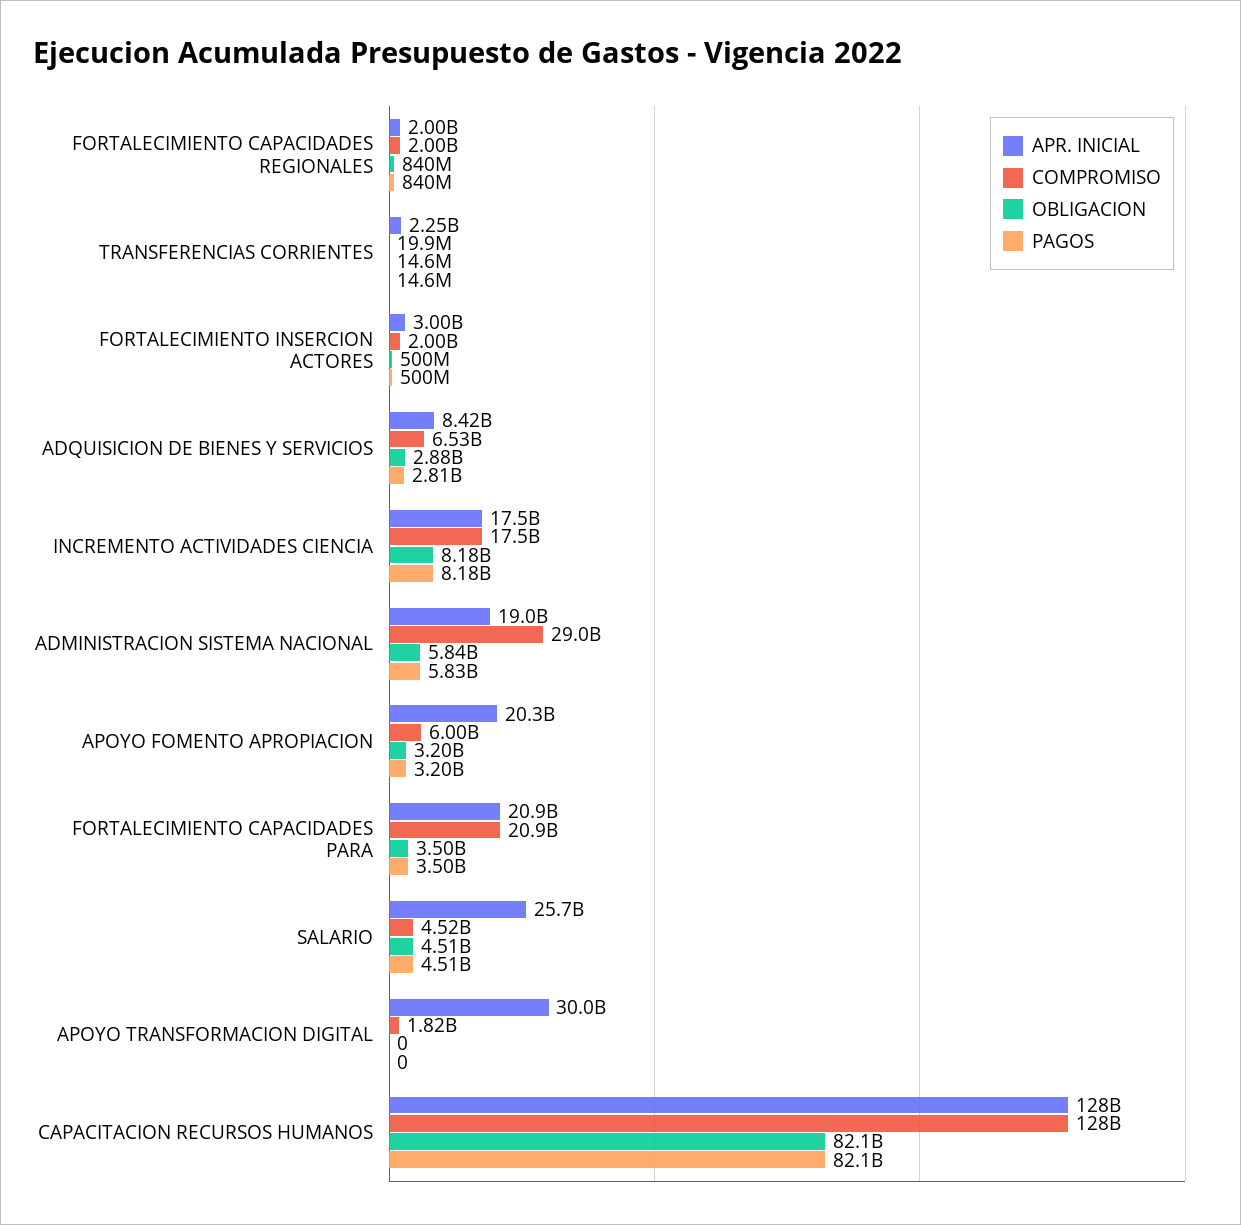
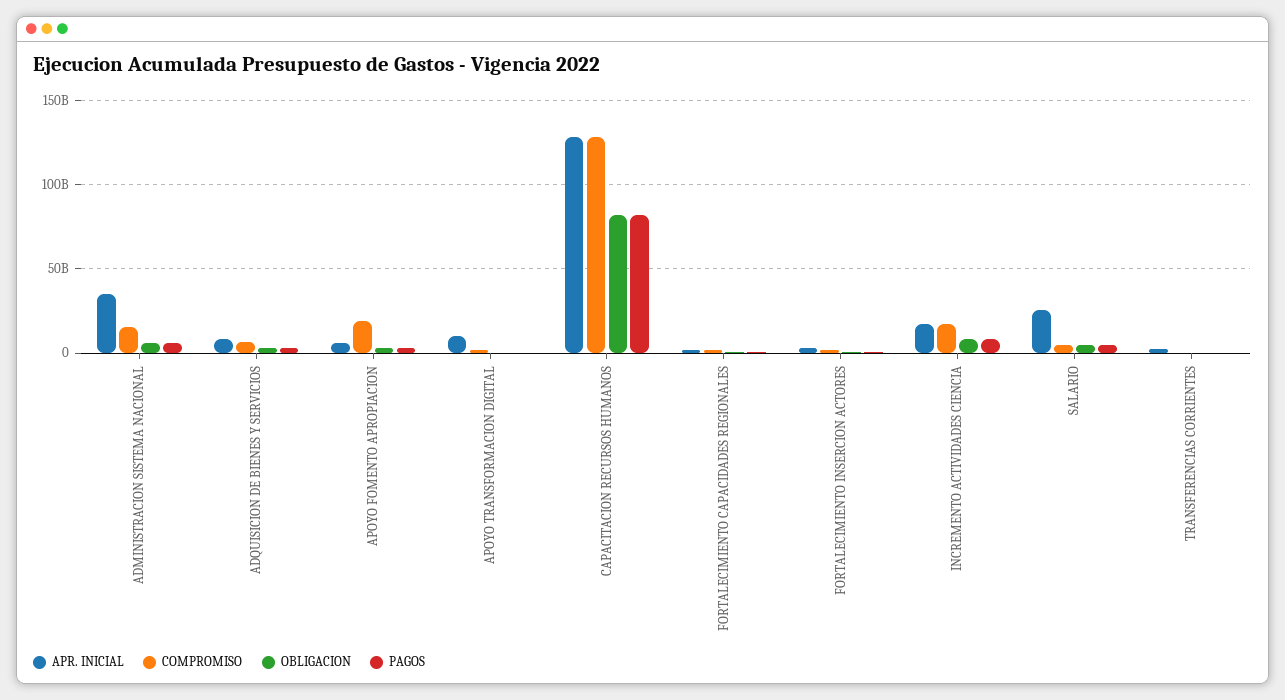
APR. INICIAL, ADMINISTRACION SISTEMA NACIONAL: 19000000000 -> 35000000000
COMPROMISO, ADMINISTRACION SISTEMA NACIONAL: 29000000000 -> 15000000000
APR. INICIAL, APOYO FOMENTO APROPIACION: 20300000000 -> 5000000000
COMPROMISO, APOYO FOMENTO APROPIACION: 6000000000 -> 20000000000
APR. INICIAL, FORTALECIMIENTO CAPACIDADES PARA: 20900000000 -> none
COMPROMISO, FORTALECIMIENTO CAPACIDADES PARA: 20900000000 -> none
OBLIGACION, FORTALECIMIENTO CAPACIDADES PARA: 3500000000 -> none
PAGOS, FORTALECIMIENTO CAPACIDADES PARA: 3500000000 -> none
APR. INICIAL, APOYO TRANSFORMACION DIGITAL: 30000000000 -> 10000000000

